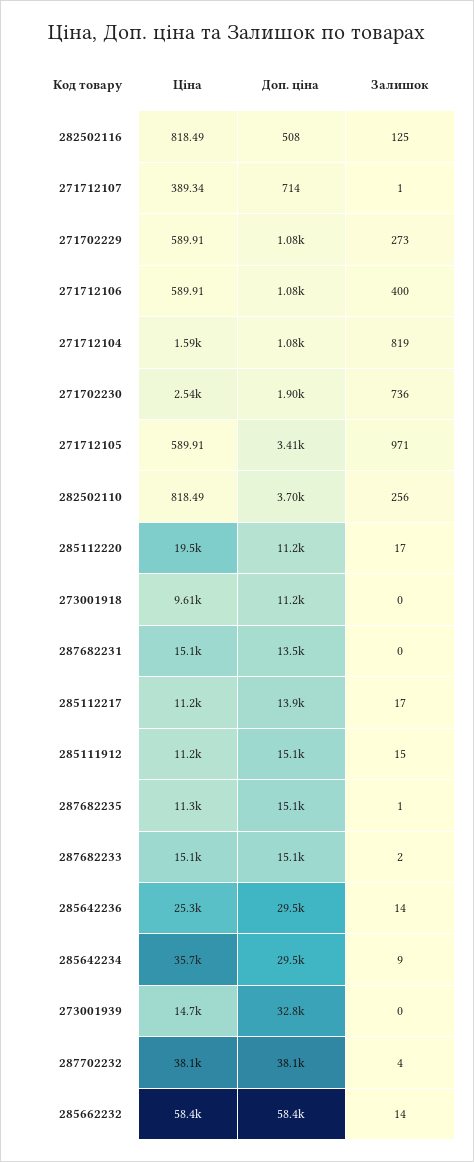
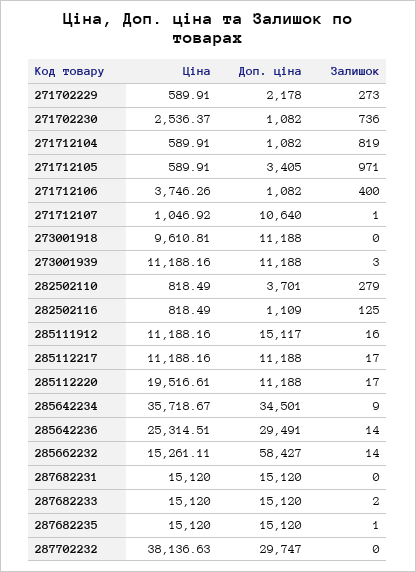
Доп. ціна, 282502116: 508 -> 1109
Ціна, 271712107: 389.34 -> 1046.92
Доп. ціна, 271712107: 714 -> 10640
Доп. ціна, 271702229: 1080 -> 2178
Ціна, 271712106: 589.91 -> 3746.26
Ціна, 271712104: 1590 -> 589.91
Доп. ціна, 271702230: 1900 -> 1082
Залишок, 282502110: 256 -> 279
Доп. ціна, 287682231: 13500 -> 15120
Доп. ціна, 285112217: 13900 -> 11188
Залишок, 285111912: 15 -> 16
Ціна, 287682235: 11300 -> 15120
Доп. ціна, 285642234: 29500 -> 34501
Ціна, 273001939: 14700 -> 11188.16
Доп. ціна, 273001939: 32800 -> 11188
Залишок, 273001939: 0 -> 3
Доп. ціна, 287702232: 38100 -> 29747
Залишок, 287702232: 4 -> 0
Ціна, 285662232: 58400 -> 15261.11

